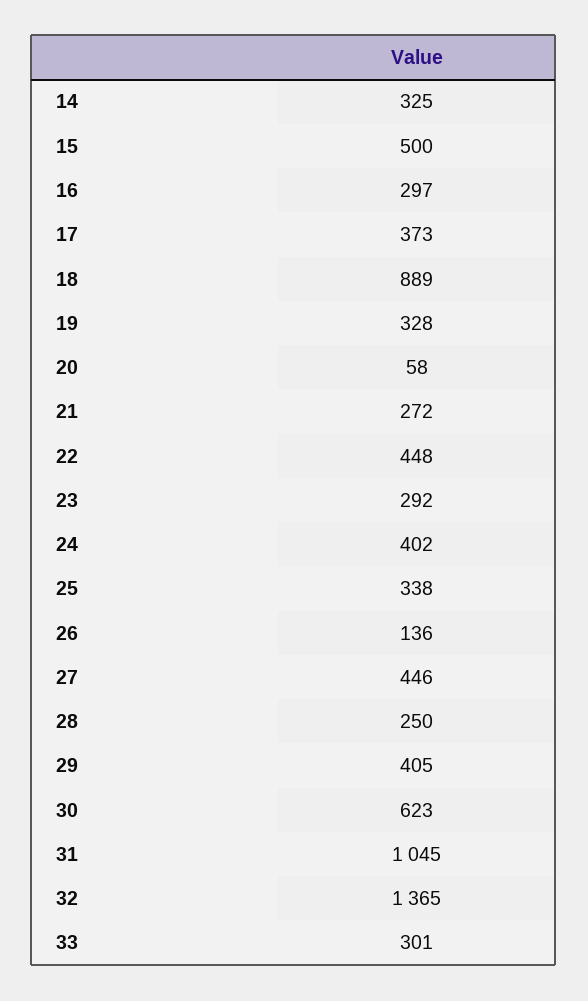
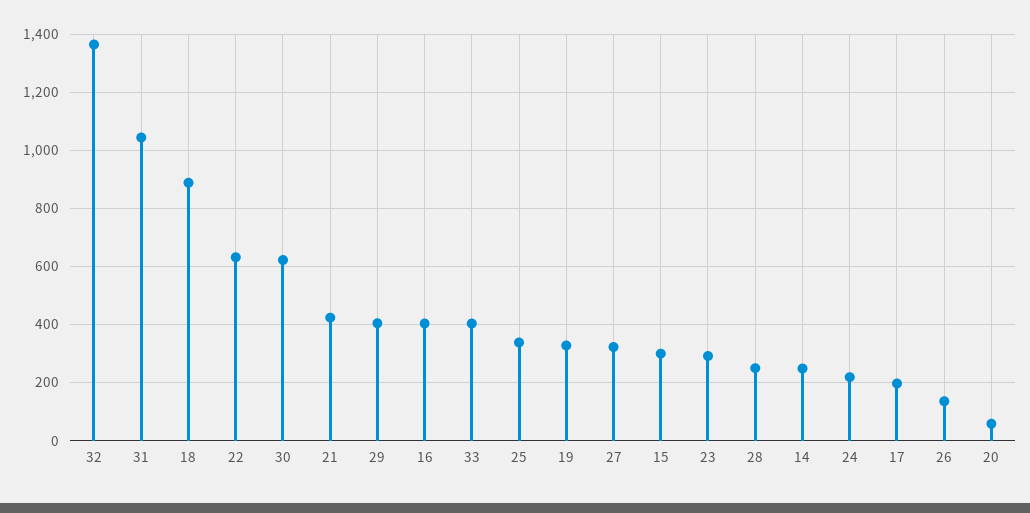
14: 325 -> 250
15: 500 -> 300
16: 297 -> 400
17: 373 -> 200
21: 272 -> 425
22: 448 -> 625
24: 402 -> 225
27: 446 -> 325
33: 301 -> 400

